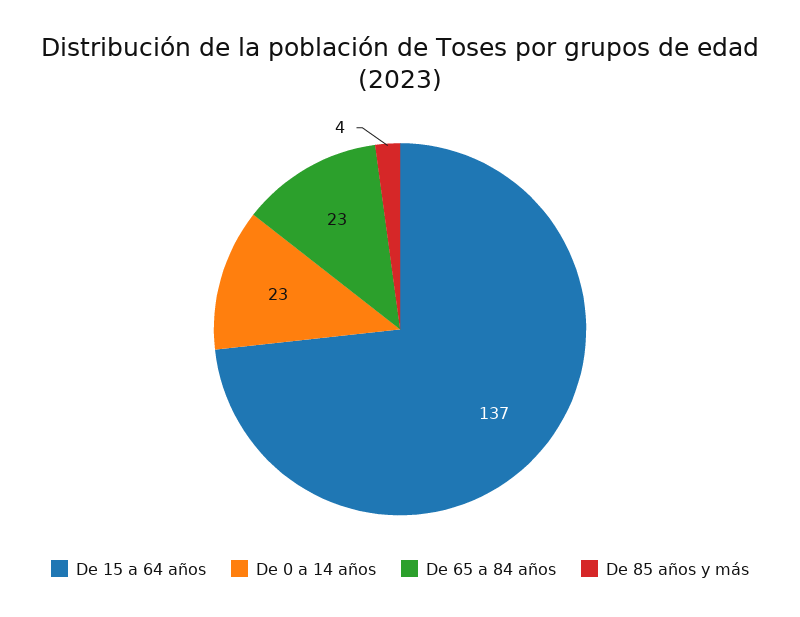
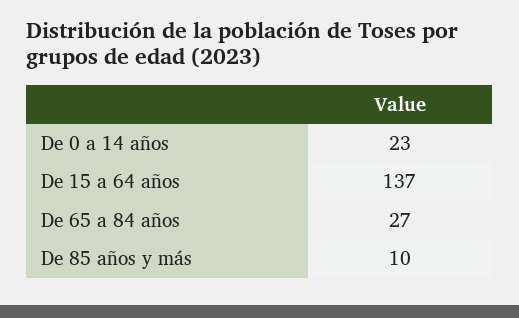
De 65 a 84 años: 23 -> 27
De 85 años y más: 4 -> 10

